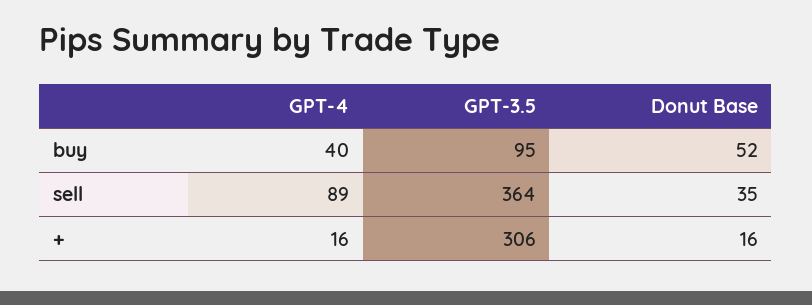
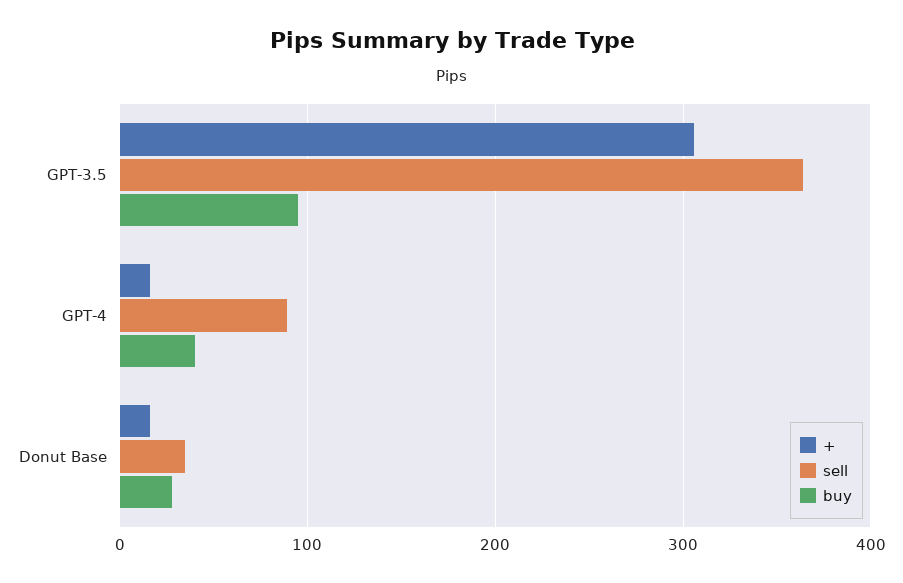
buy, Donut Base: 52 -> 30

